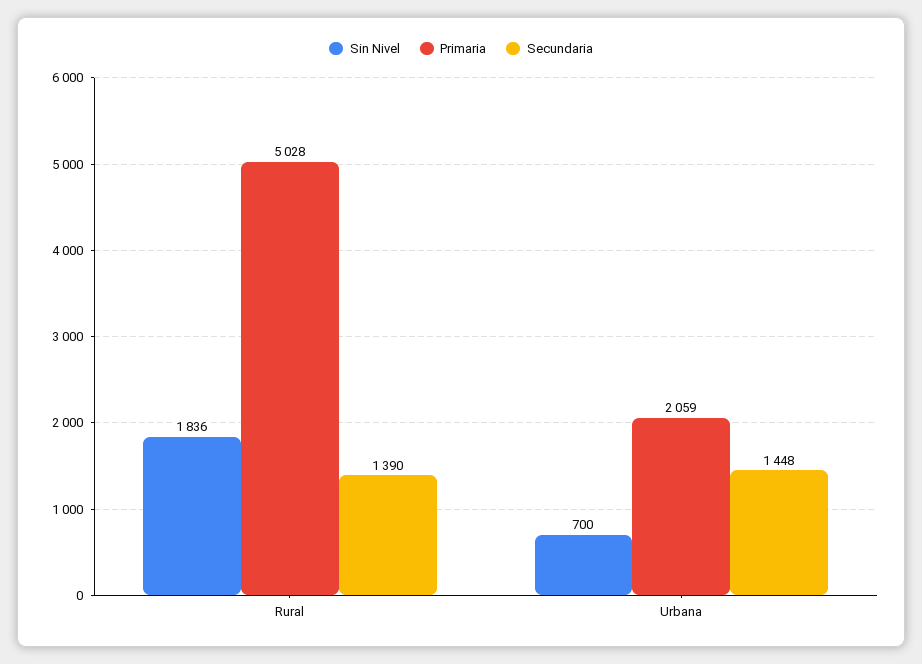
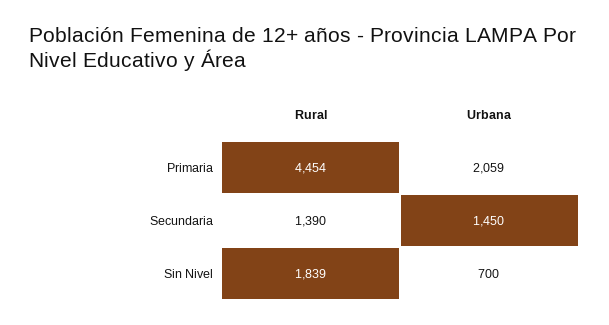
Sin Nivel, Rural: 1836 -> 1839
Primaria, Rural: 5028 -> 4454
Secundaria, Urbana: 1448 -> 1450

